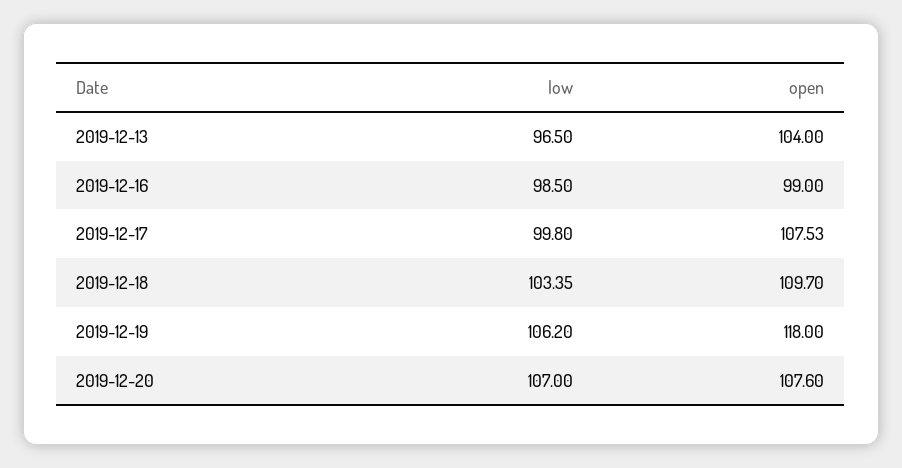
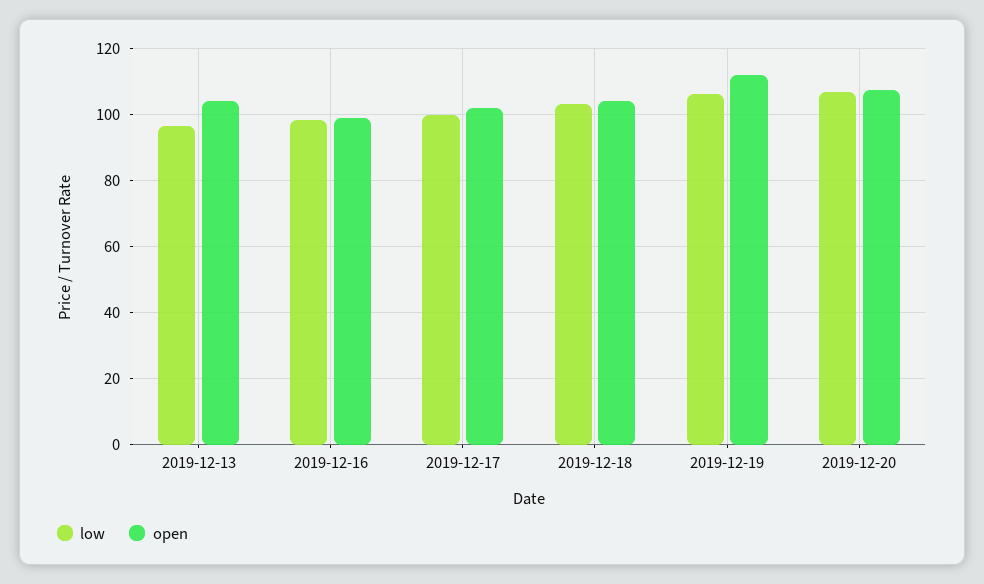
open, 2019-12-17: 107.53 -> 102
open, 2019-12-18: 109.7 -> 104
open, 2019-12-19: 118 -> 112

